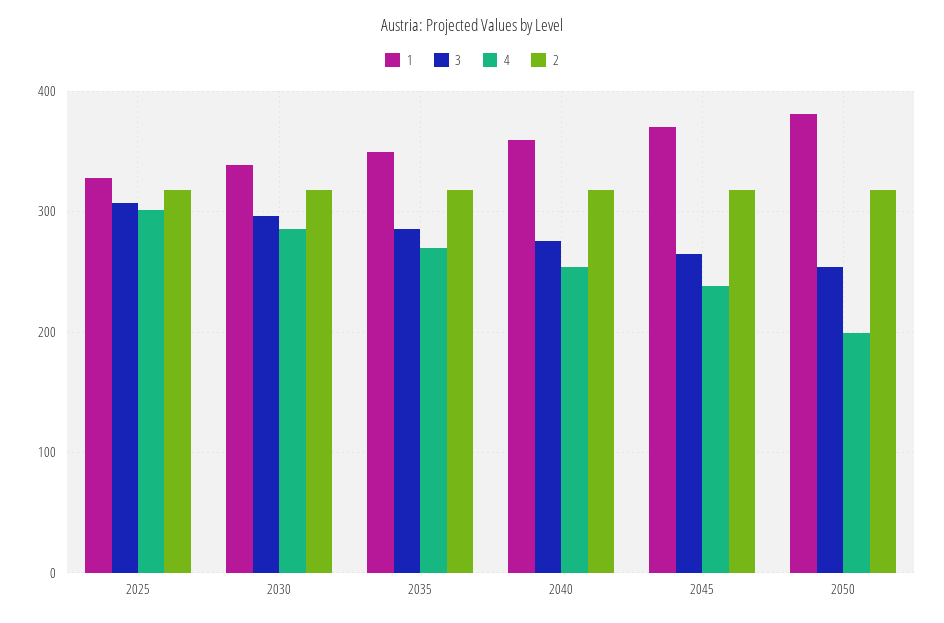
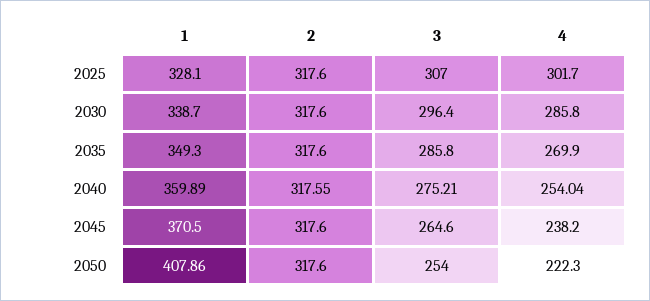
1, 2050: 380 -> 407.86
4, 2050: 200 -> 222.3

